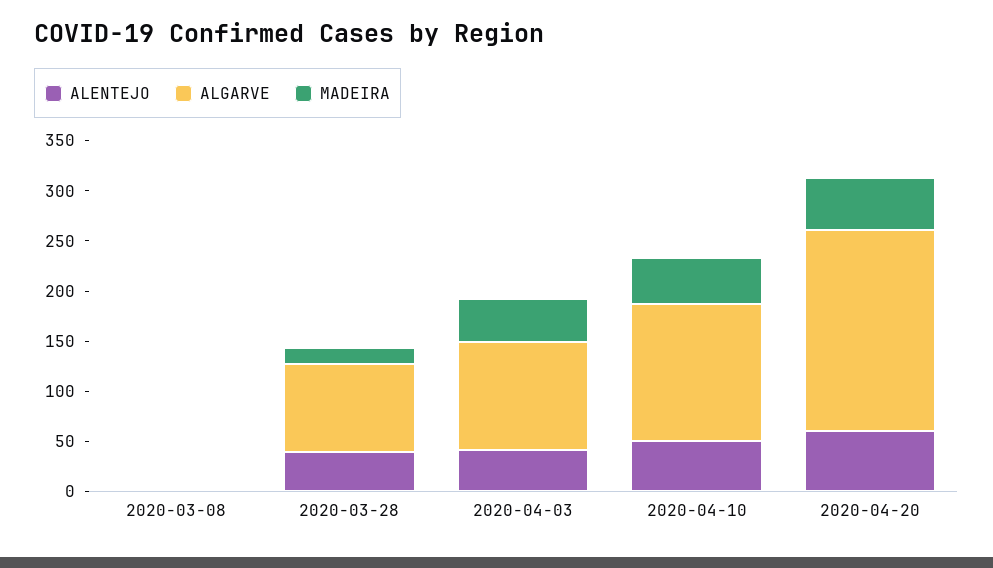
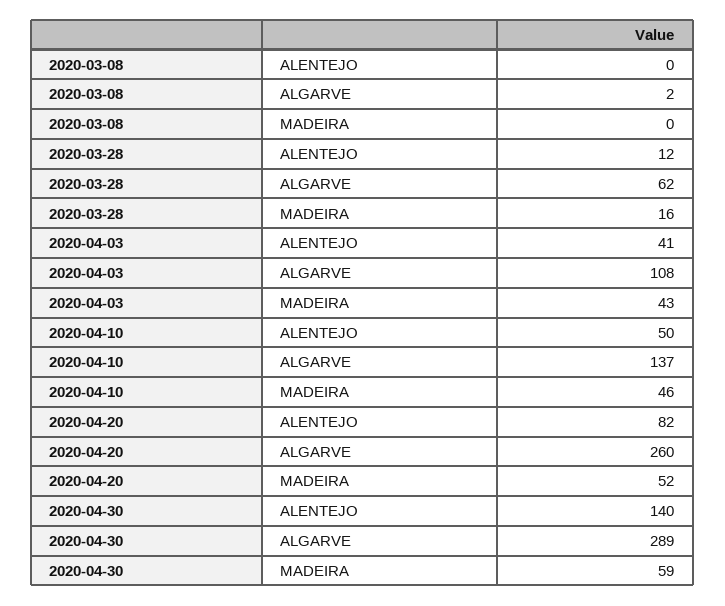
ALENTEJO, 2020-03-28: 40 -> 12
ALGARVE, 2020-03-28: 90 -> 62
ALENTEJO, 2020-04-20: 60 -> 82
ALGARVE, 2020-04-20: 200 -> 260
ALENTEJO, 2020-04-30: none -> 140
ALGARVE, 2020-04-30: none -> 289
MADEIRA, 2020-04-30: none -> 59

